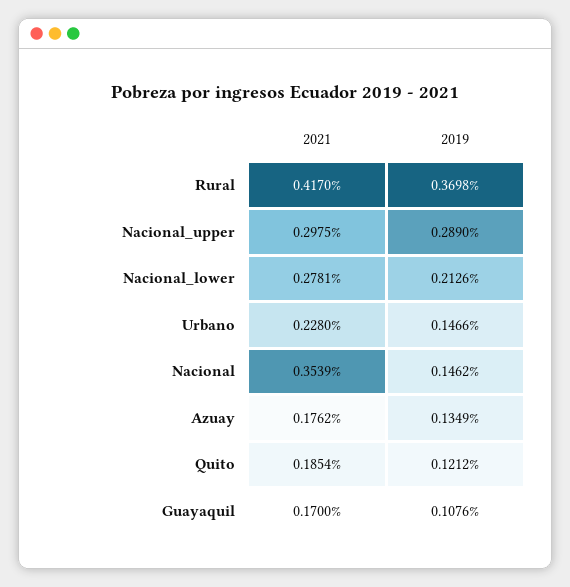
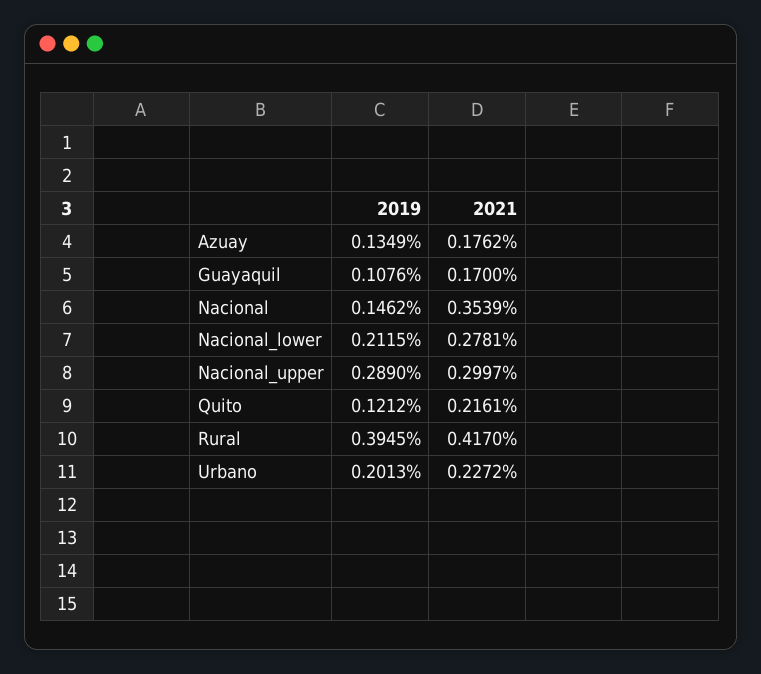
2019, Rural: 0.3698 -> 0.3945
2021, Nacional_upper: 0.2975 -> 0.2997
2019, Nacional_lower: 0.2126 -> 0.2115
2021, Urbano: 0.228 -> 0.2272
2019, Urbano: 0.1466 -> 0.2013
2021, Quito: 0.1854 -> 0.2161

